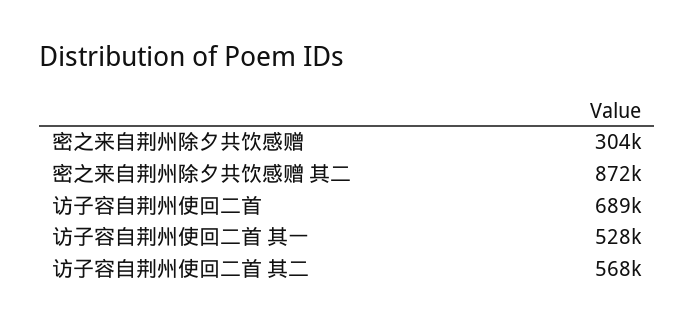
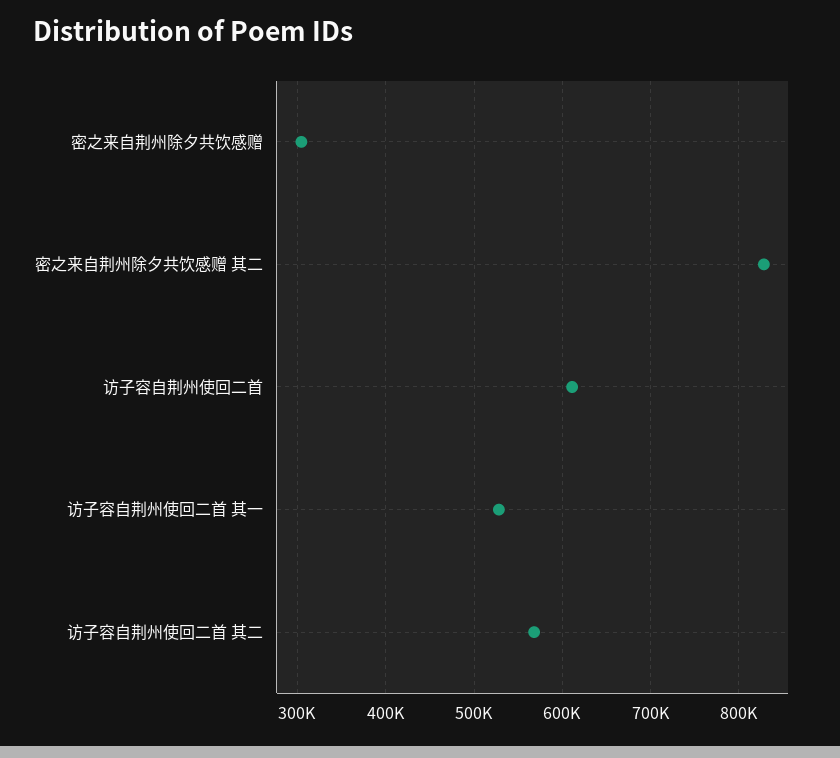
密之来自荆州除夕共饮感赠 其二: 872000 -> 830000
访子容自荆州使回二首: 689000 -> 610000

